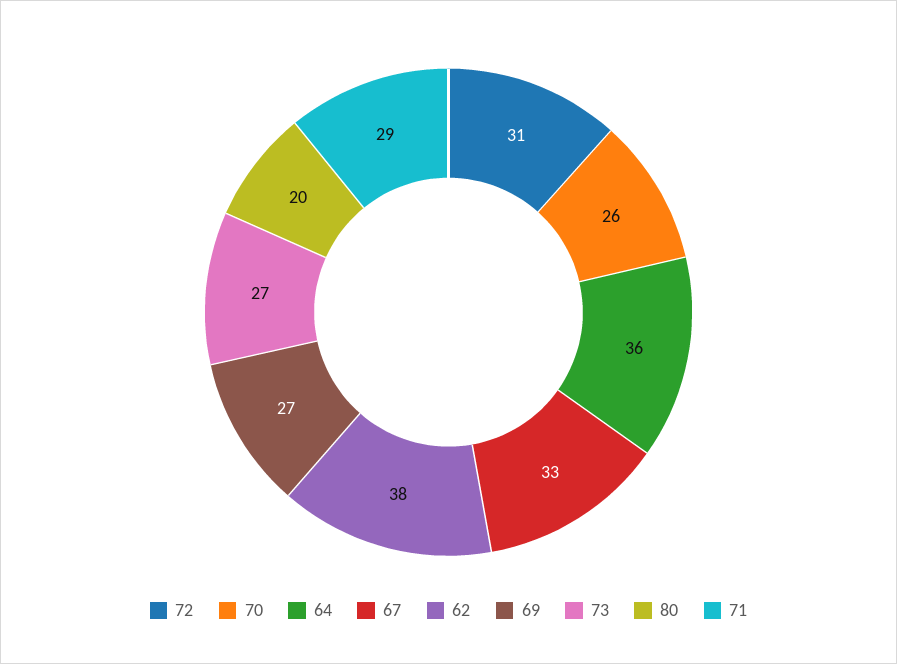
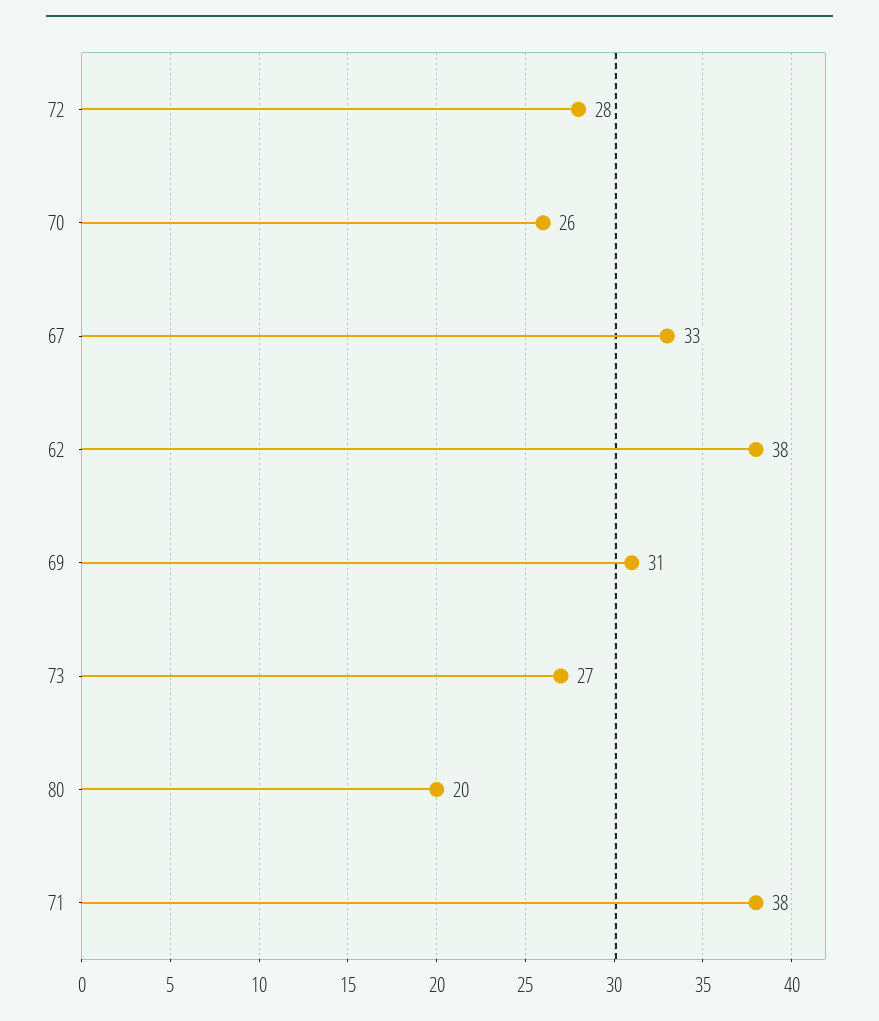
72: 31 -> 28
64: 36 -> none
69: 27 -> 31
71: 29 -> 38

